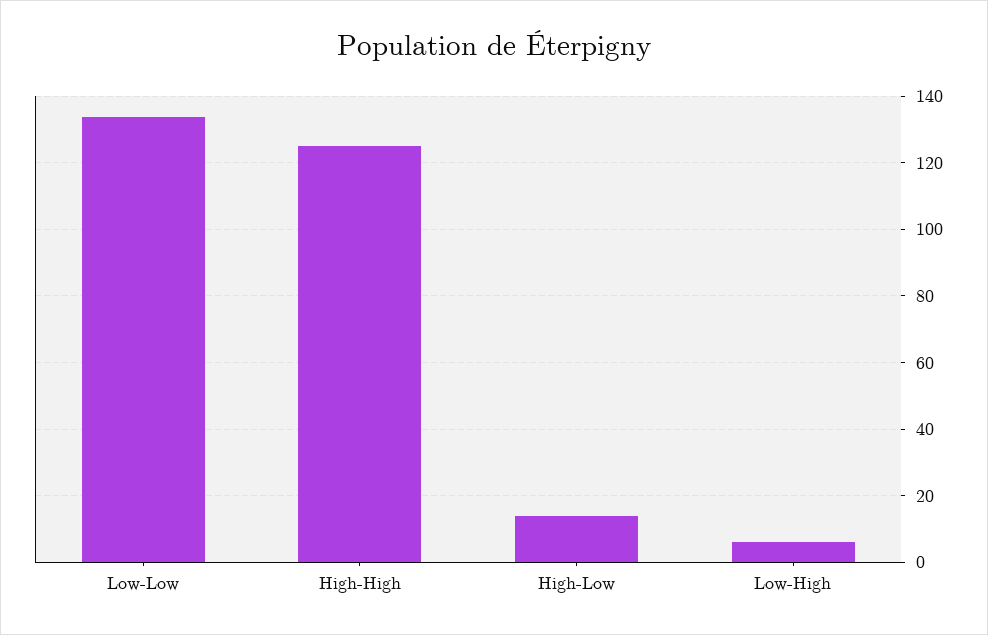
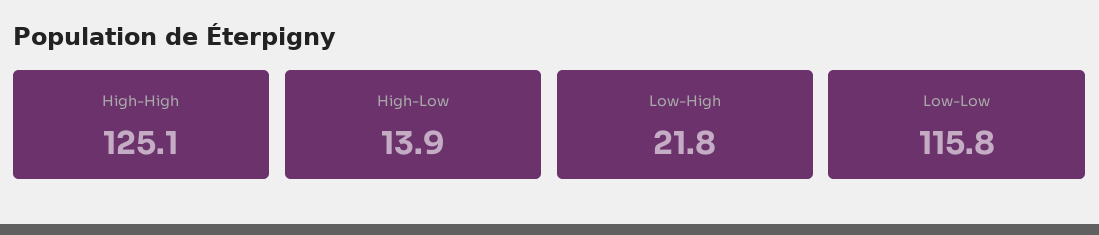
Low-Low: 134 -> 115.8
Low-High: 6 -> 21.8

